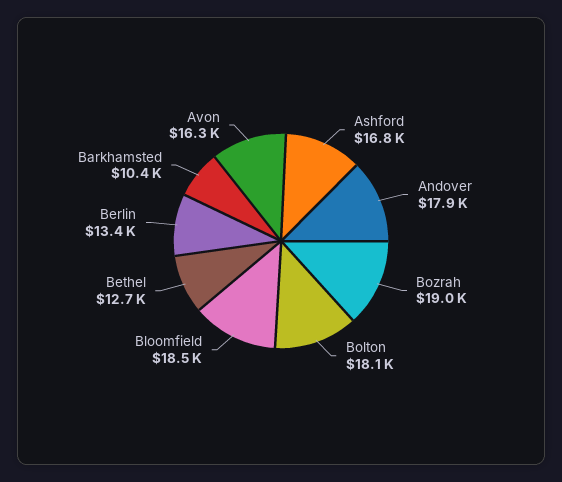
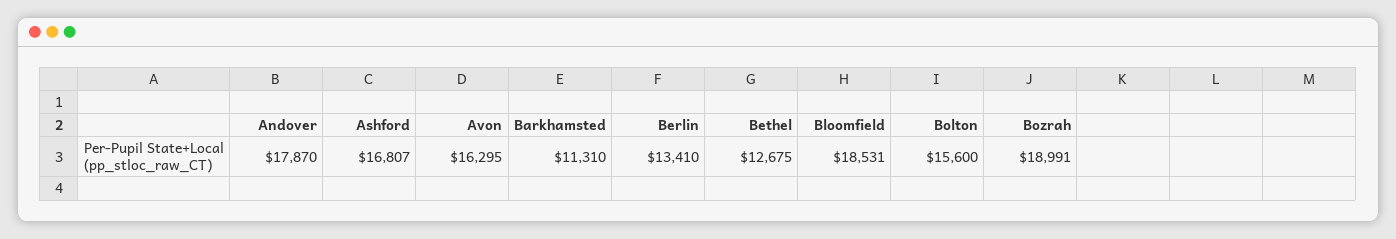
Bolton: 18100 -> 15600
Barkhamsted: 10400 -> 11310

